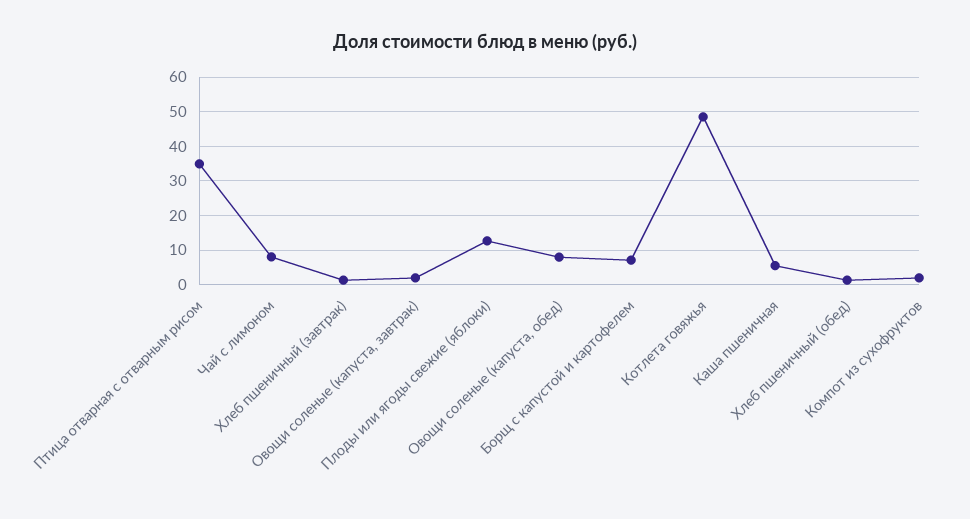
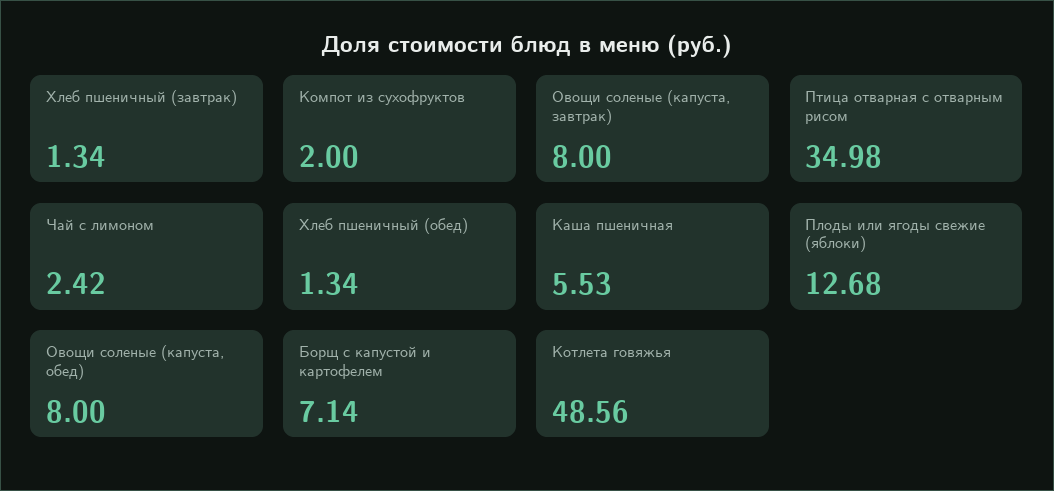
Чай с лимоном: 8 -> 2.42
Овощи соленые (капуста, завтрак): 2 -> 8

